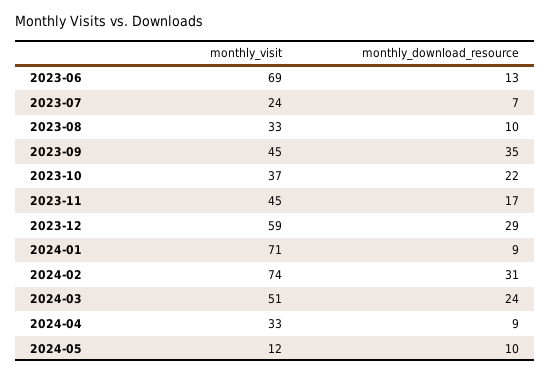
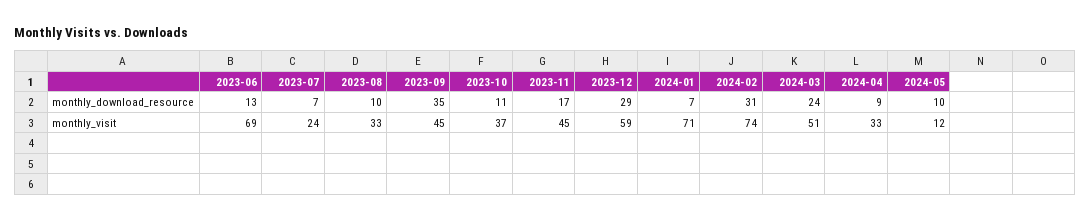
monthly_download_resource, 2023-10: 22 -> 11
monthly_download_resource, 2024-01: 9 -> 7

